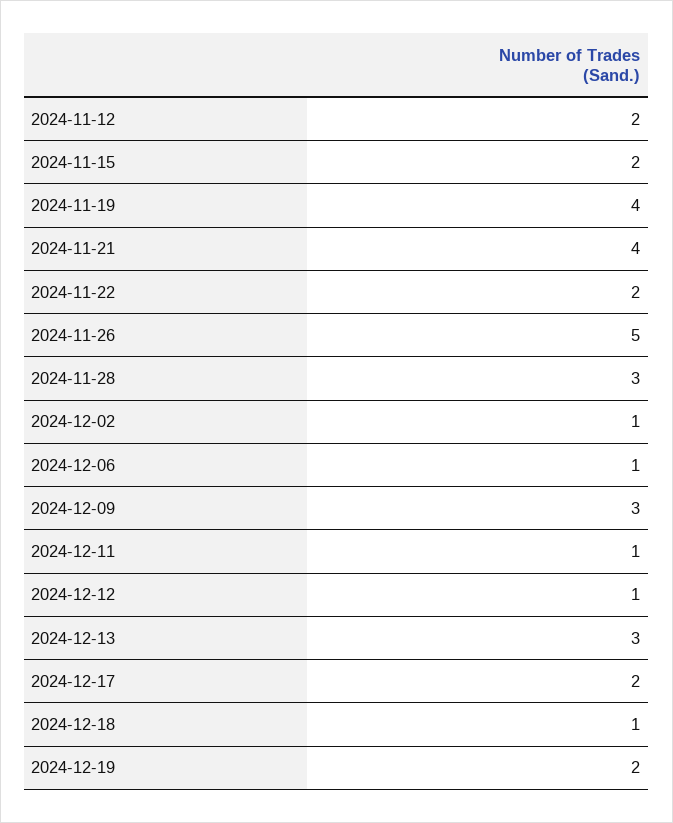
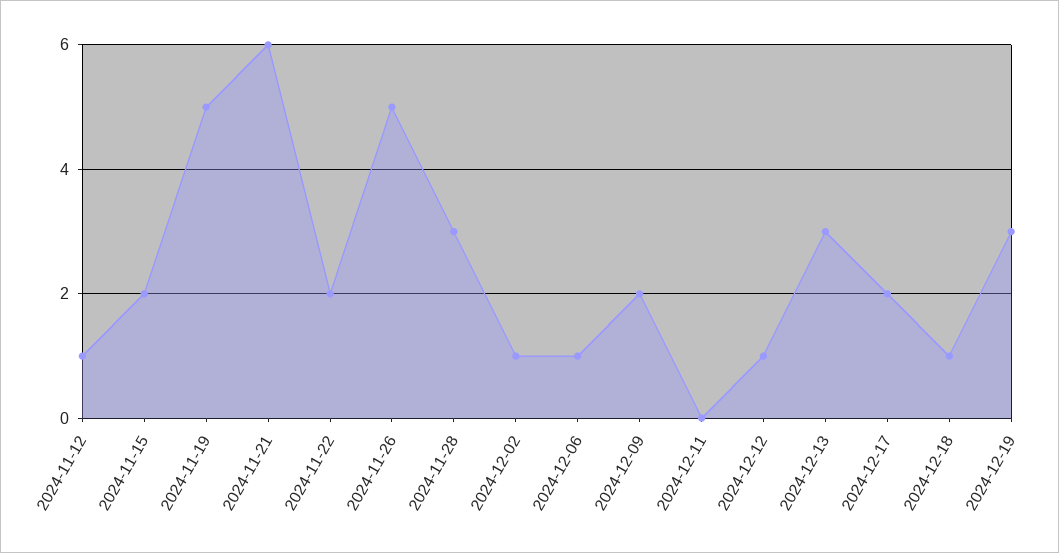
2024-11-12: 2 -> 1
2024-11-19: 4 -> 5
2024-11-21: 4 -> 6
2024-12-09: 3 -> 2
2024-12-11: 1 -> 0
2024-12-19: 2 -> 3

